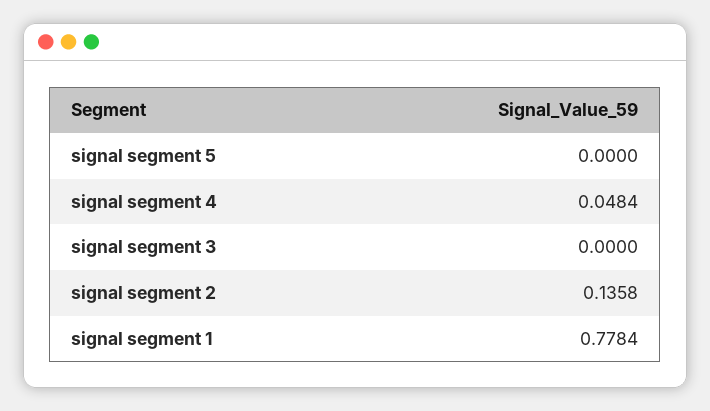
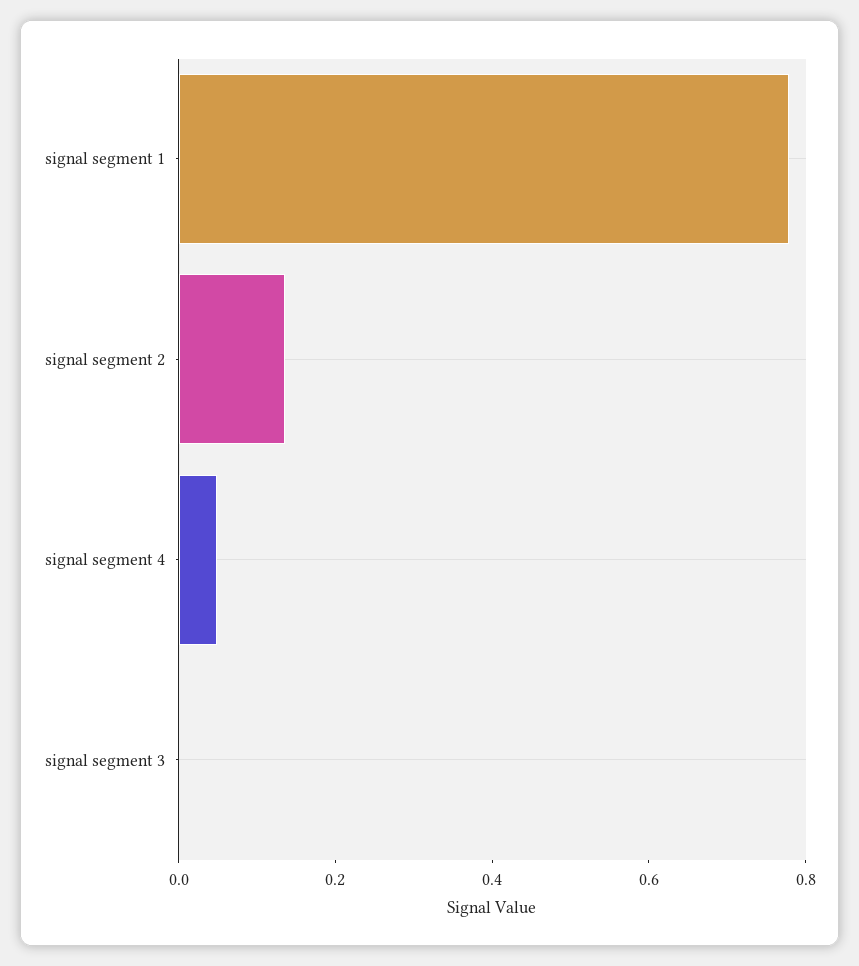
signal segment 5: 0 -> none

